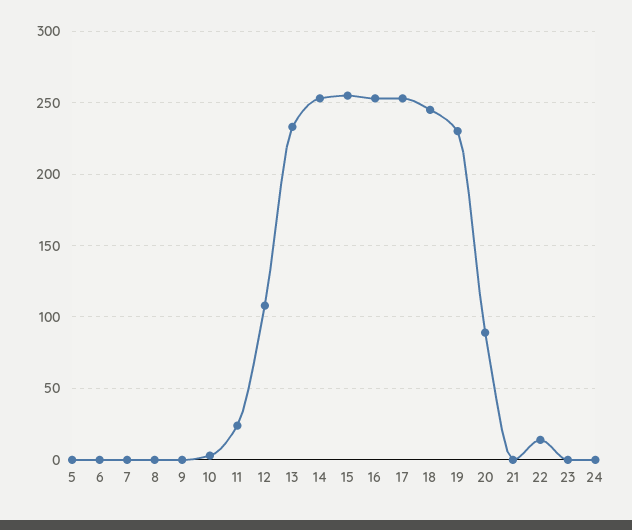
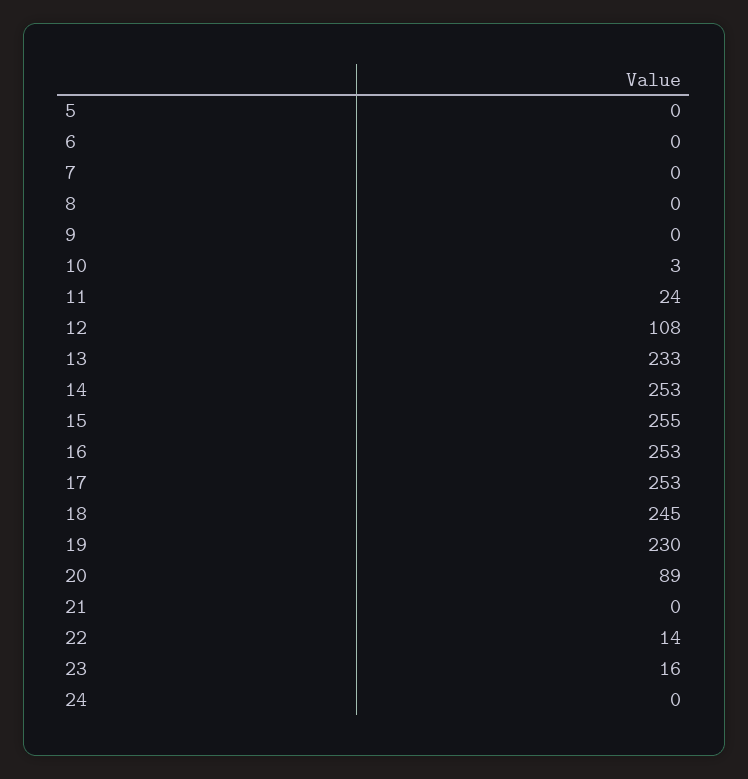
23: 0 -> 16

